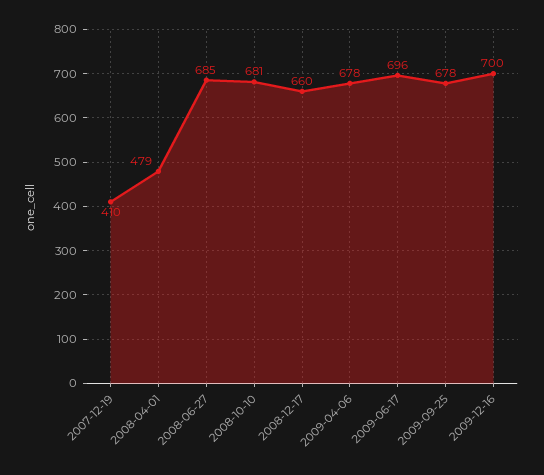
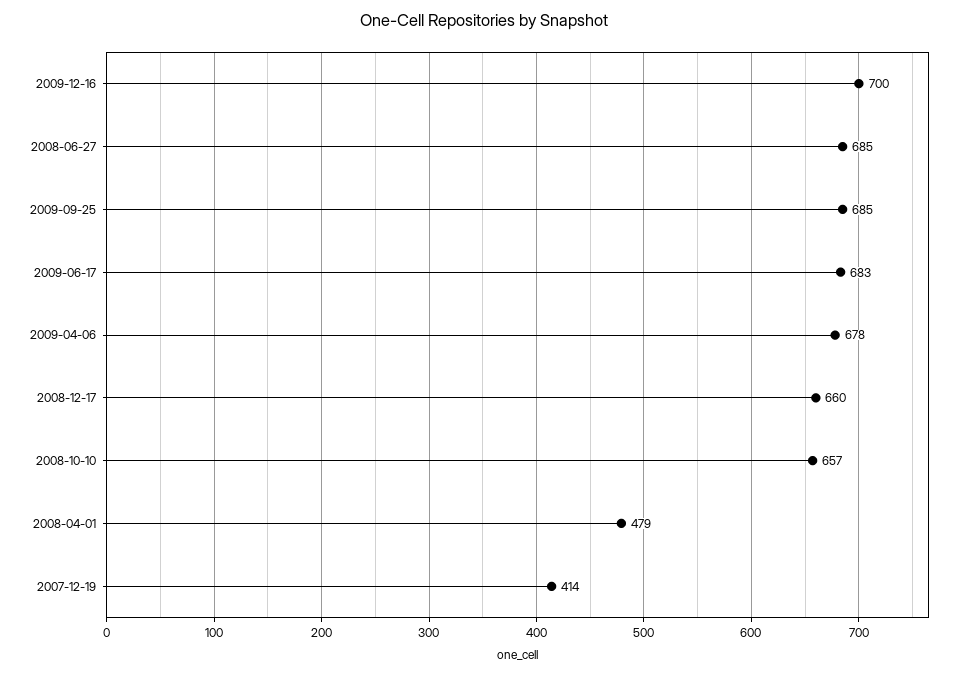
2007-12-19: 410 -> 414
2008-10-10: 681 -> 657
2009-06-17: 696 -> 683
2009-09-25: 678 -> 685

